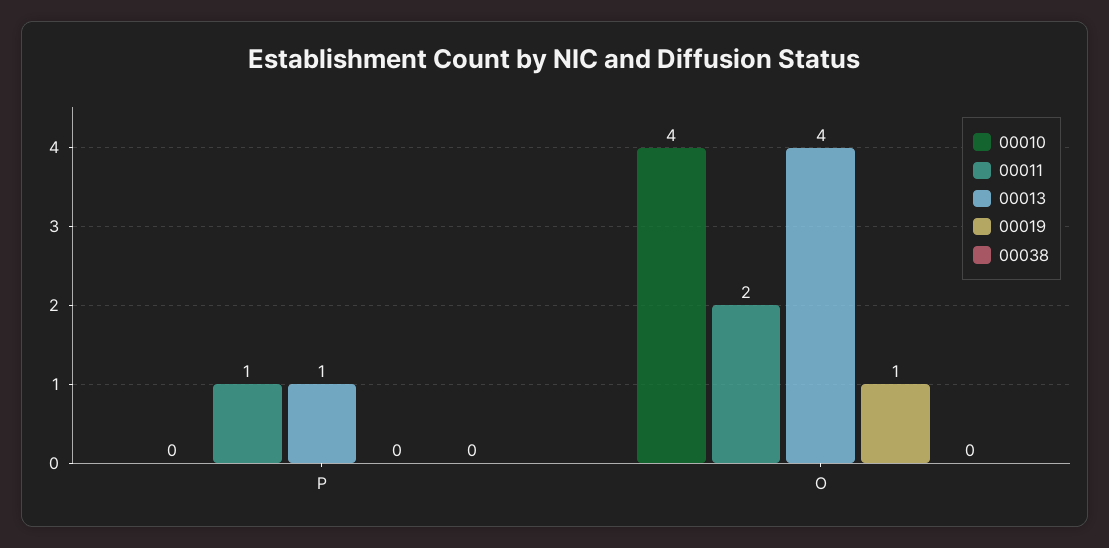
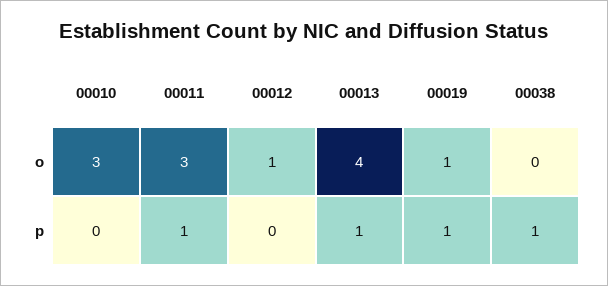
00019, P: 0 -> 1
00038, P: 0 -> 1
00010, O: 4 -> 3
00011, O: 2 -> 3
00012, O: none -> 1
00012, P: none -> 0

